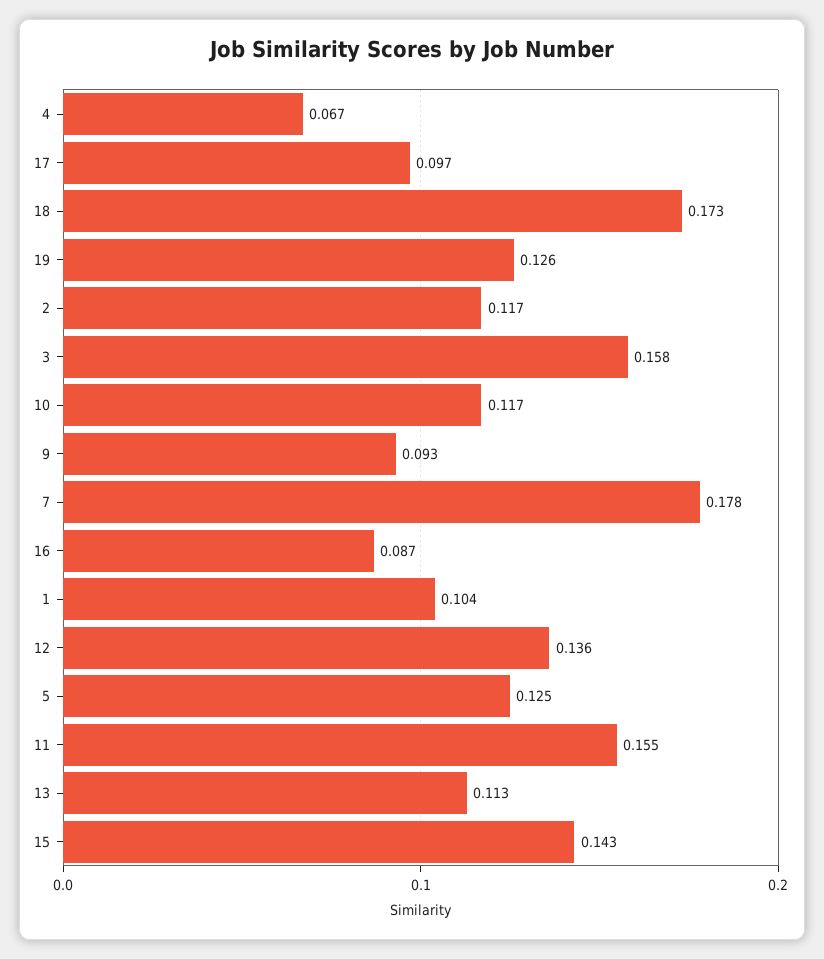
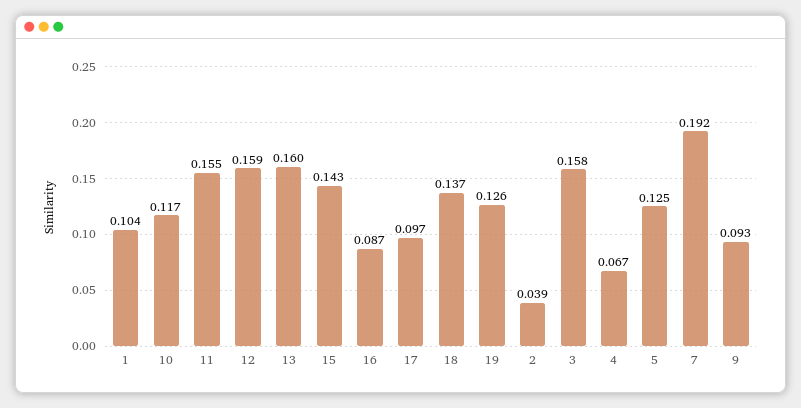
18: 0.173 -> 0.137
2: 0.117 -> 0.039
7: 0.178 -> 0.192
12: 0.136 -> 0.159
13: 0.113 -> 0.16

